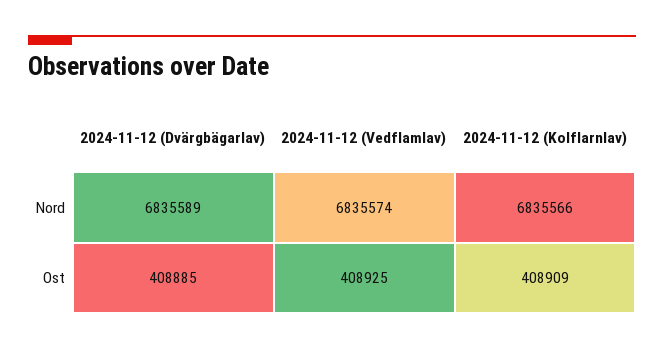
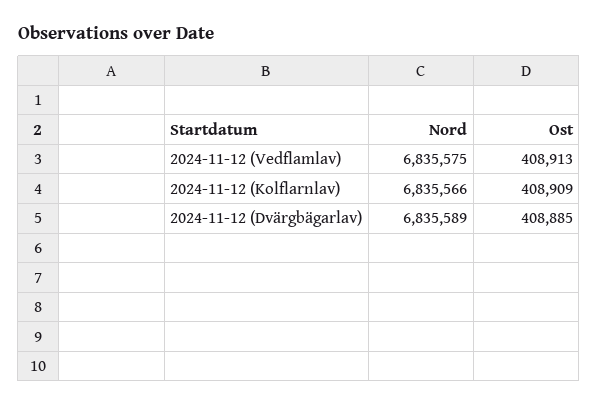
2024-11-12 (Vedflamlav), Nord: 6835574 -> 6835575
2024-11-12 (Vedflamlav), Ost: 408925 -> 408913

